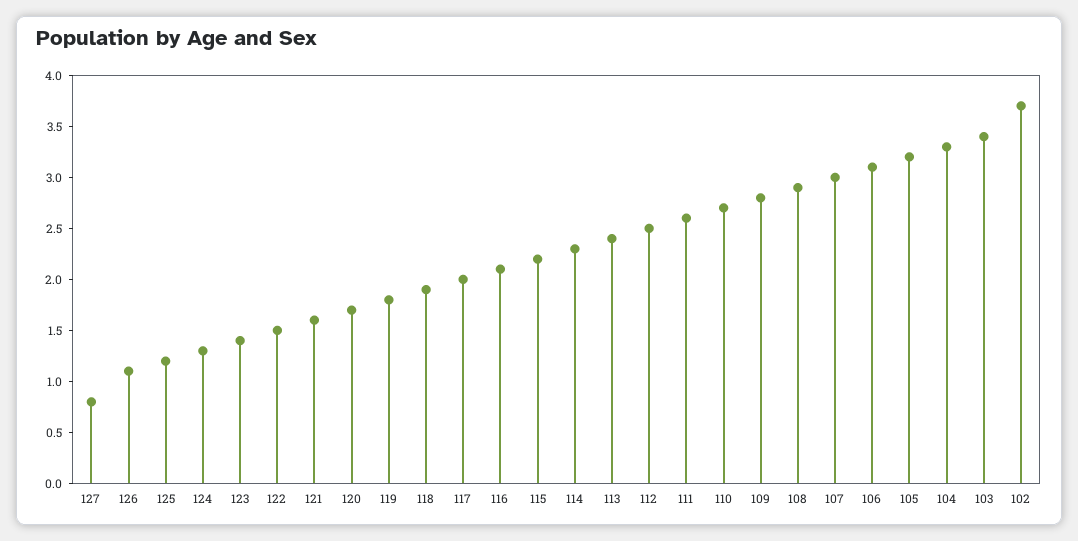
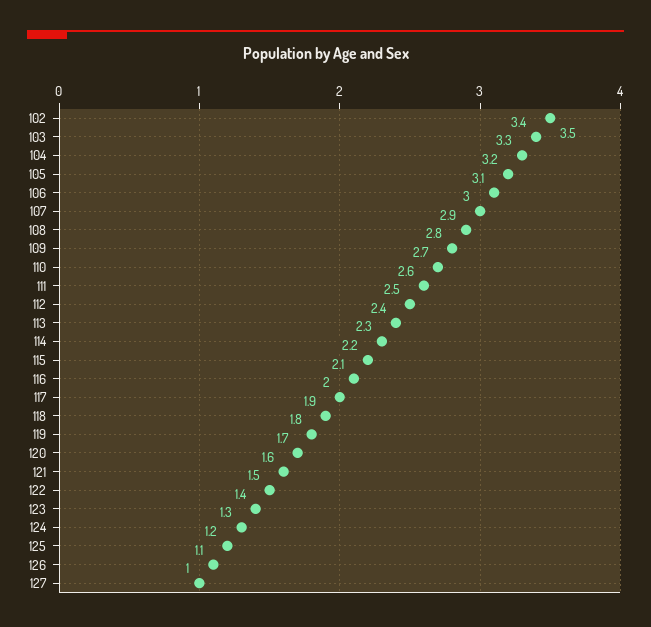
127: 0.8 -> 1
102: 3.7 -> 3.5

